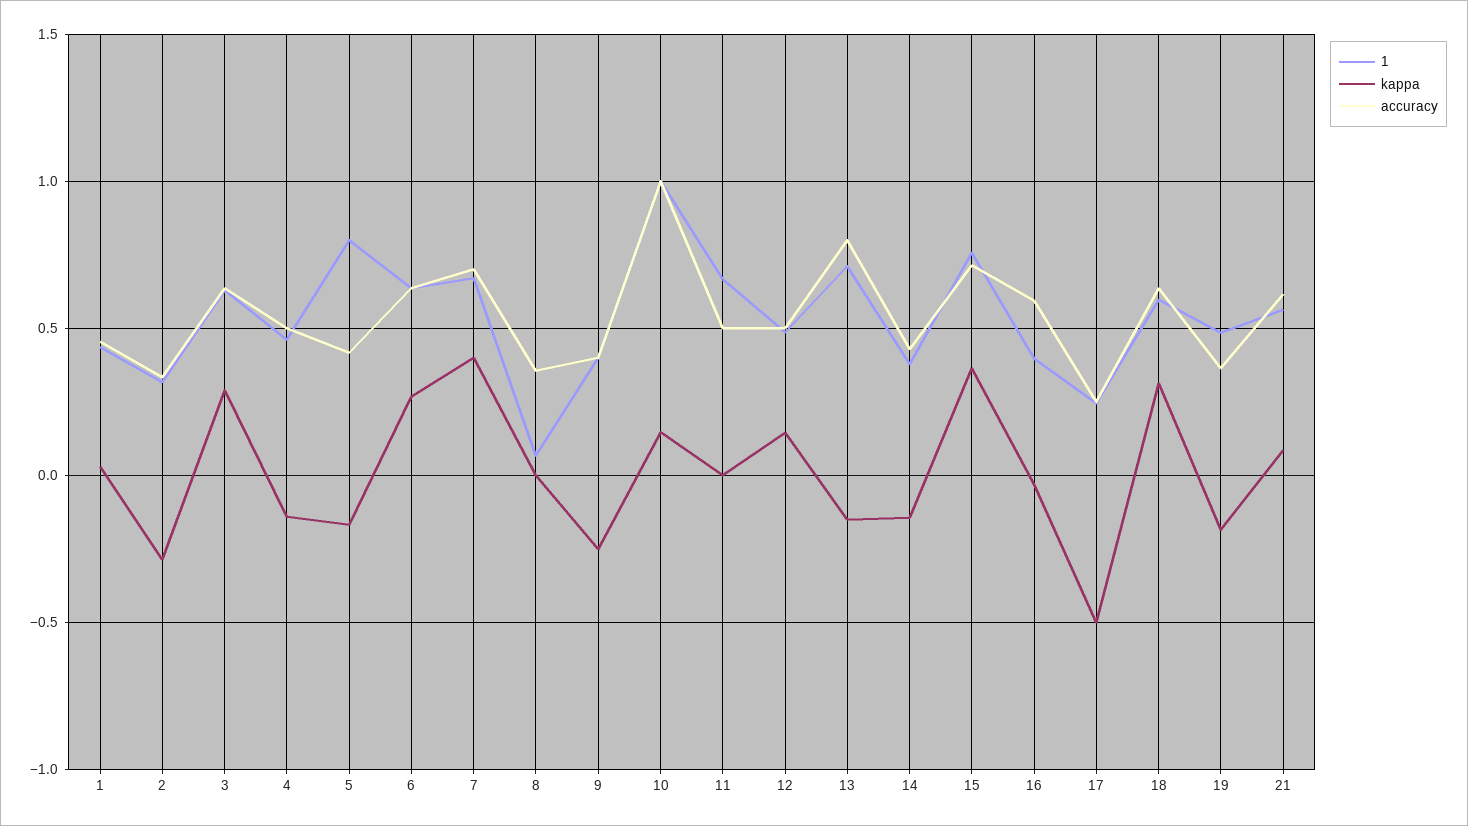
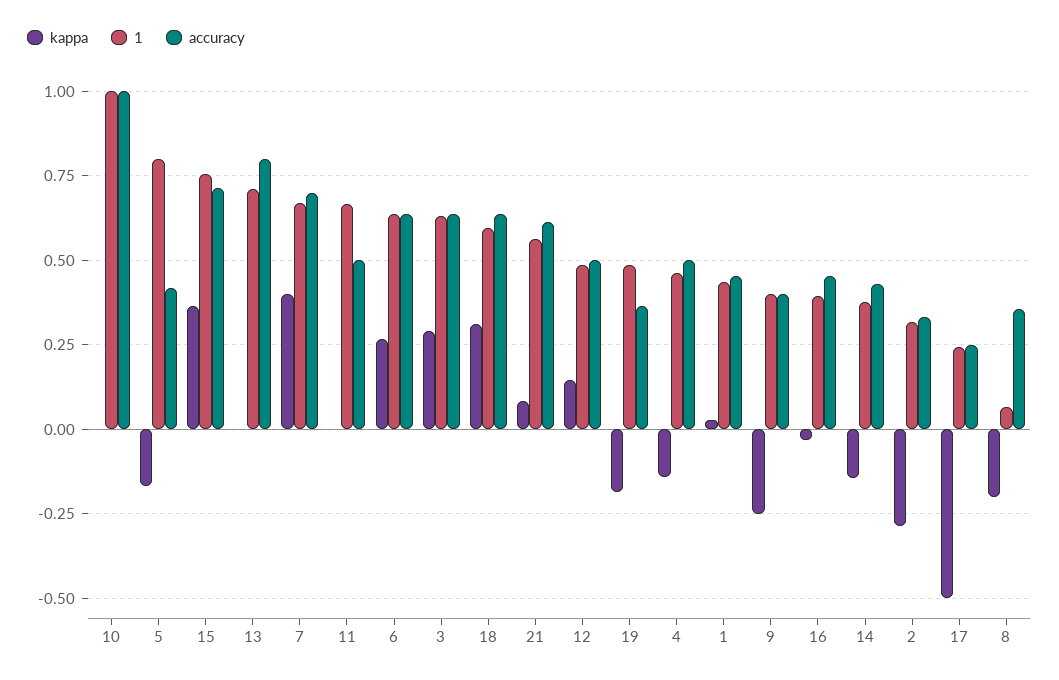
kappa, 8: 0 -> -0.2
kappa, 10: 0.15 -> 0
kappa, 13: -0.15 -> 0
accuracy, 16: 0.6 -> 0.45

